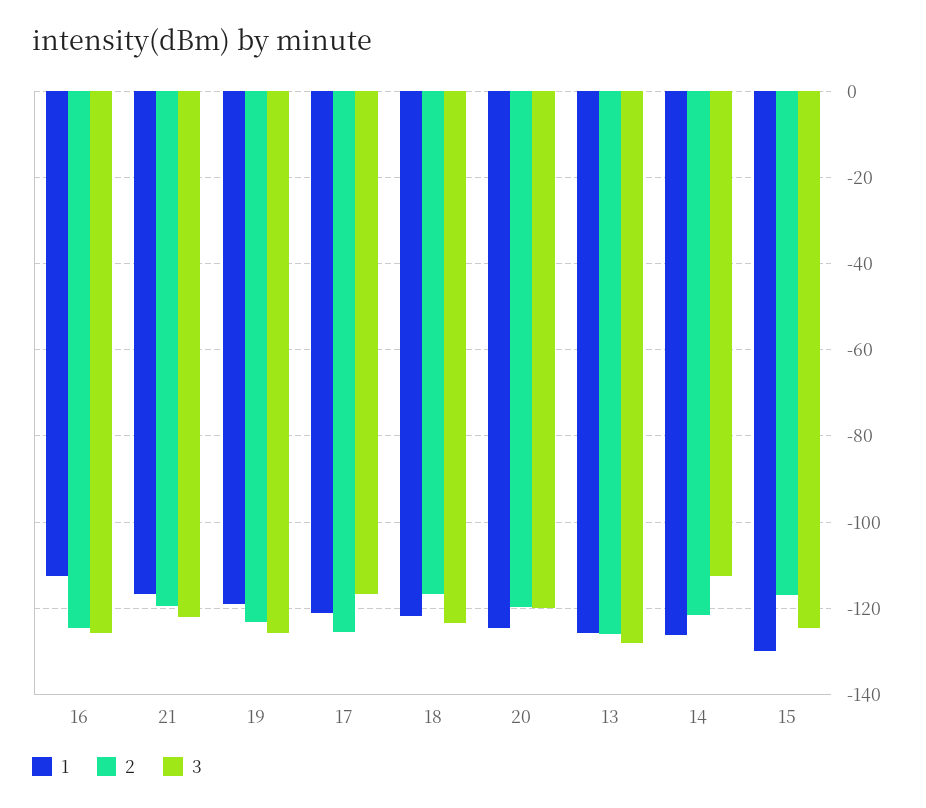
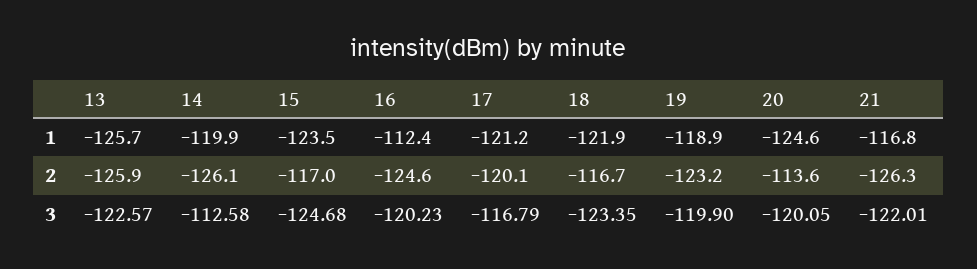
3, 16: -126 -> -120.23
2, 21: -120 -> -126.3
3, 19: -126 -> -119.9
2, 17: -126 -> -120.1
2, 20: -120 -> -113.6
3, 13: -128 -> -122.57
1, 14: -126 -> -119.9
2, 14: -122 -> -126.1
1, 15: -130 -> -123.5

